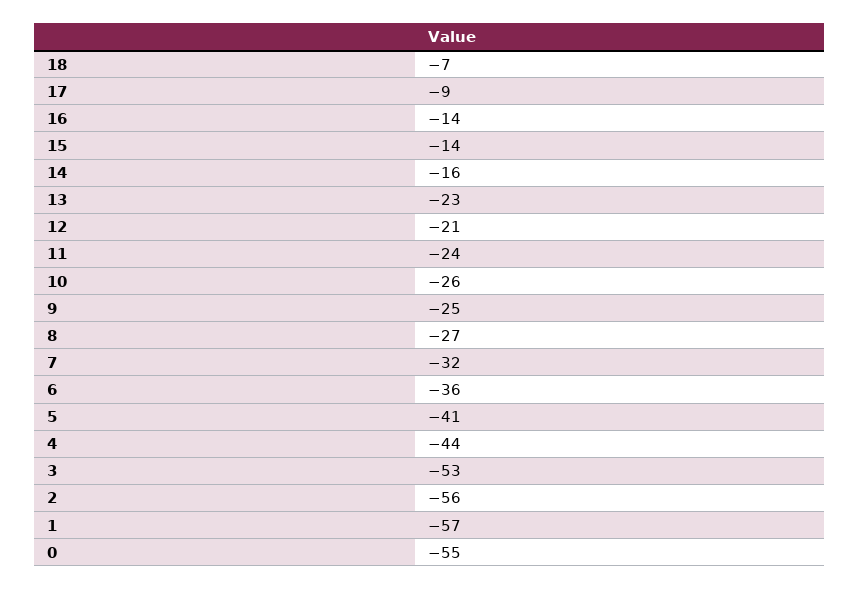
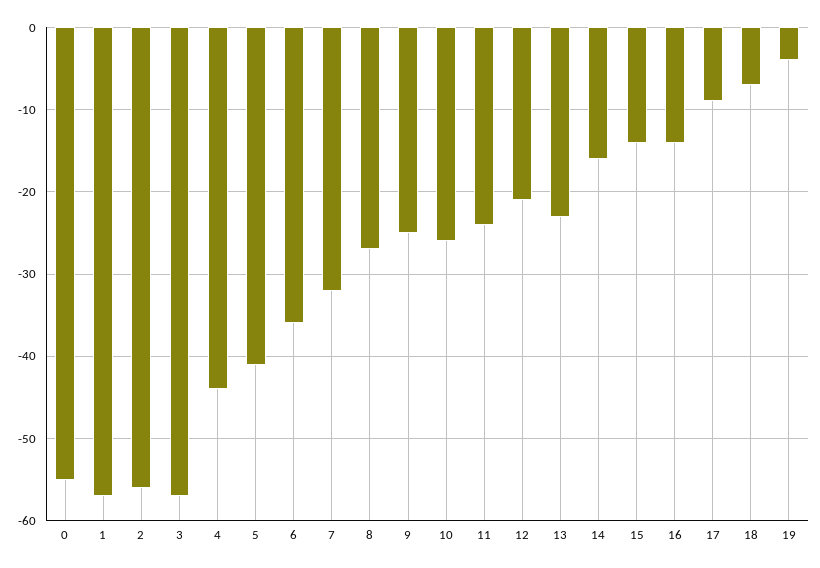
3: -53 -> -57
19: none -> -4

